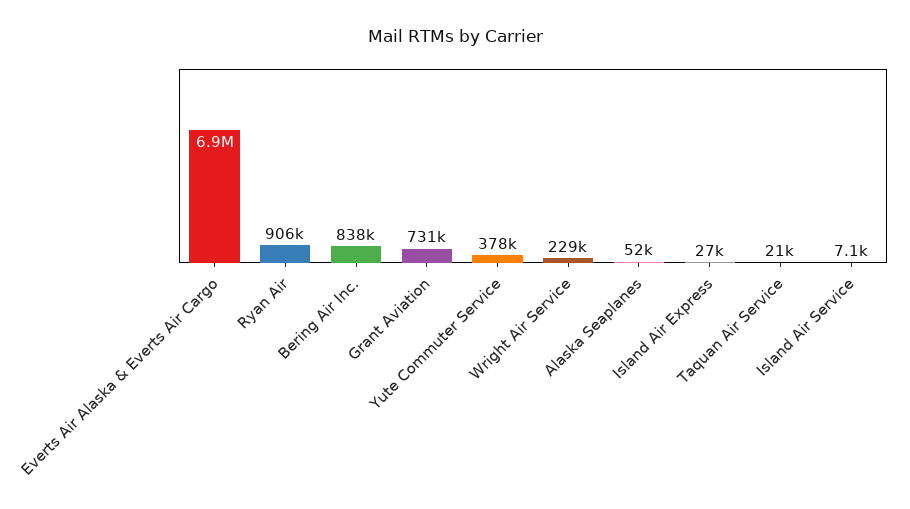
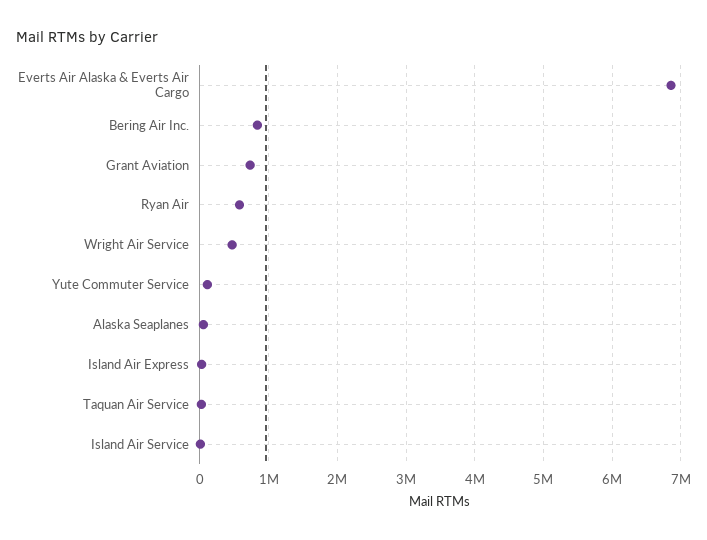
Ryan Air: 906000 -> 600000
Yute Commuter Service: 378000 -> 100000
Wright Air Service: 229000 -> 500000

